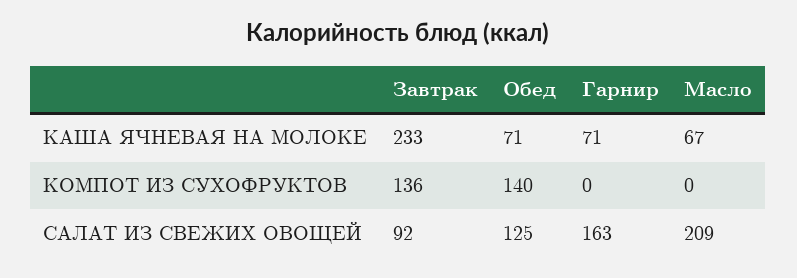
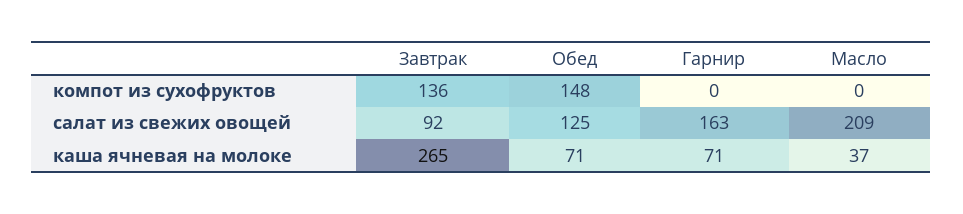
Завтрак, КАША ЯЧНЕВАЯ НА МОЛОКЕ: 233 -> 265
Масло, КАША ЯЧНЕВАЯ НА МОЛОКЕ: 67 -> 37
Обед, КОМПОТ ИЗ СУХОФРУКТОВ: 140 -> 148

